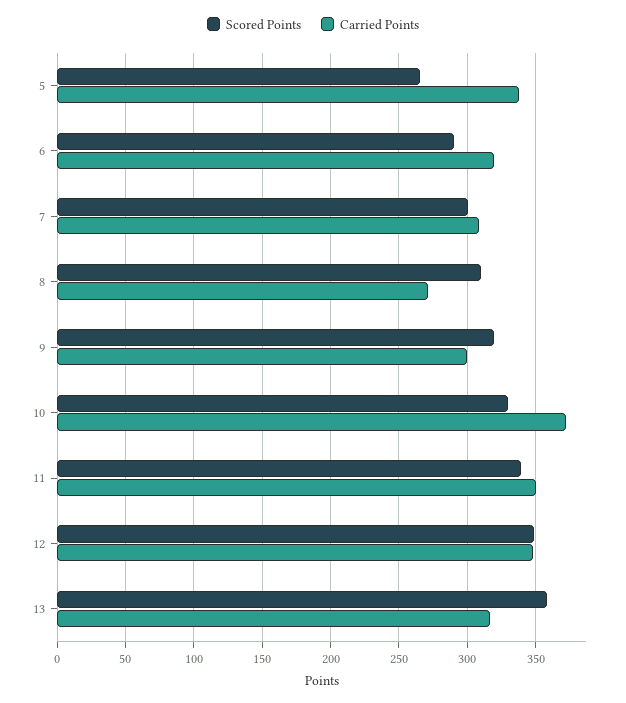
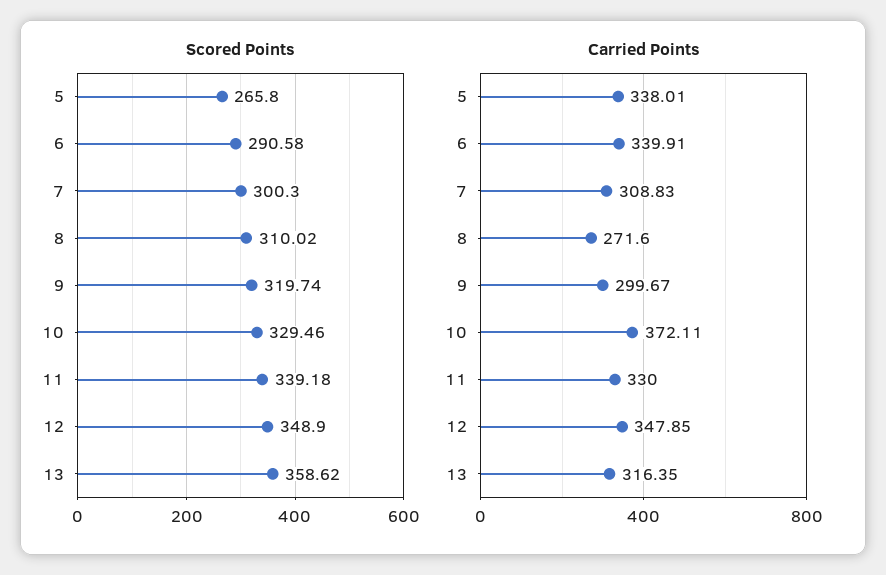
Carried Points, 6: 320 -> 339.91
Carried Points, 11: 350 -> 330

